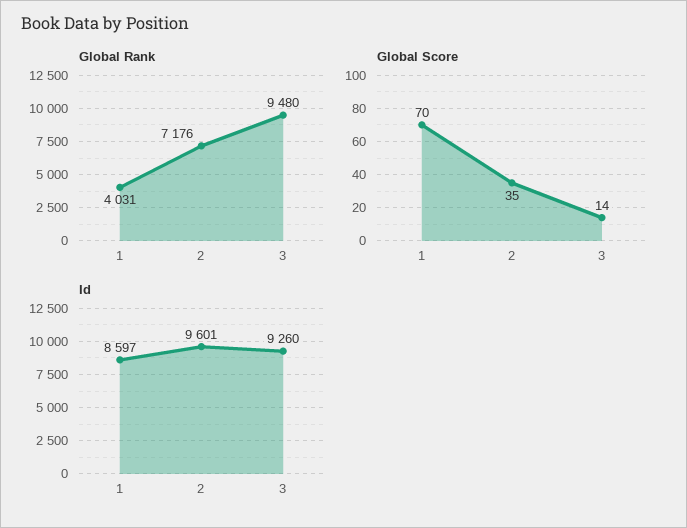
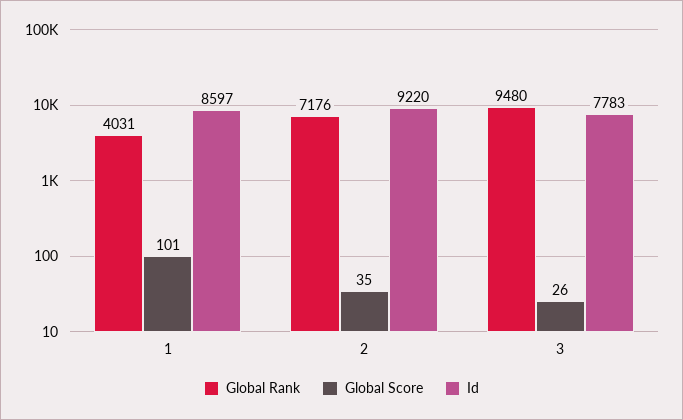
Global Score, 1: 70 -> 101
Global Score, 3: 14 -> 26
Id, 2: 9601 -> 9220
Id, 3: 9260 -> 7783

